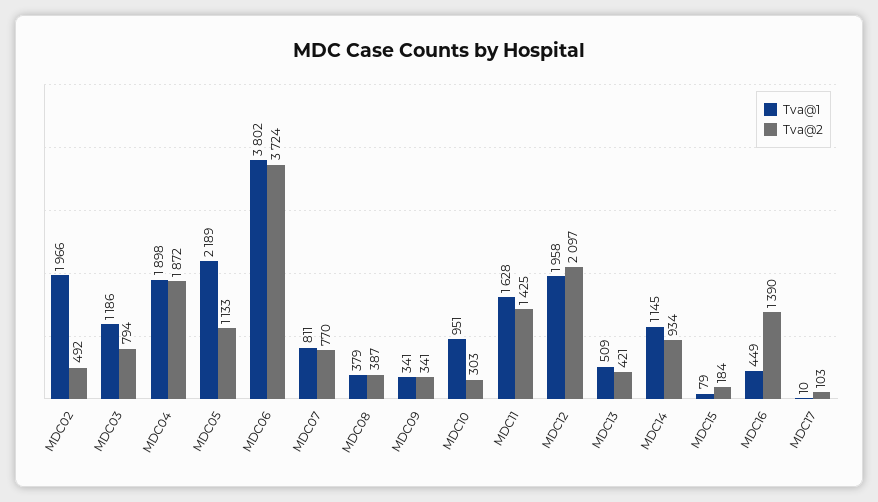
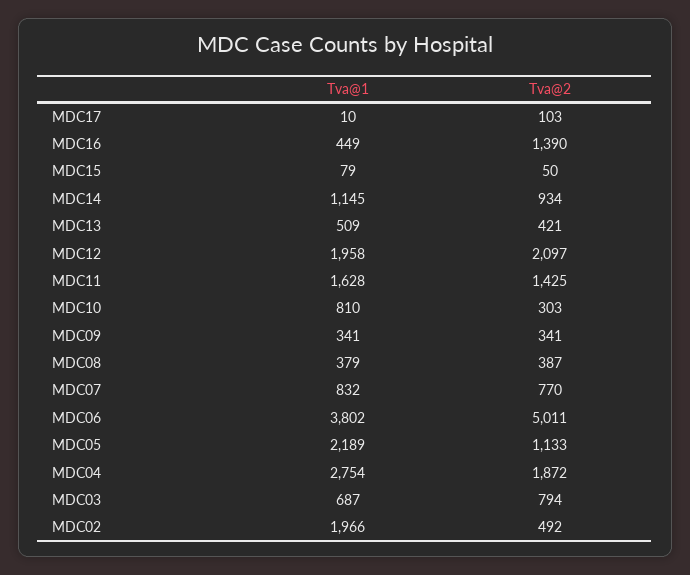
Tva@1, MDC03: 1186 -> 687
Tva@1, MDC04: 1898 -> 2754
Tva@2, MDC06: 3724 -> 5011
Tva@1, MDC07: 811 -> 832
Tva@1, MDC10: 951 -> 810
Tva@2, MDC15: 184 -> 50

